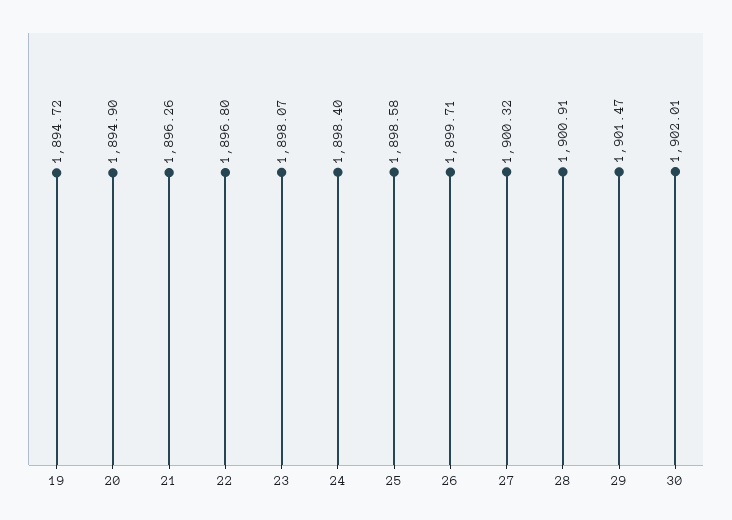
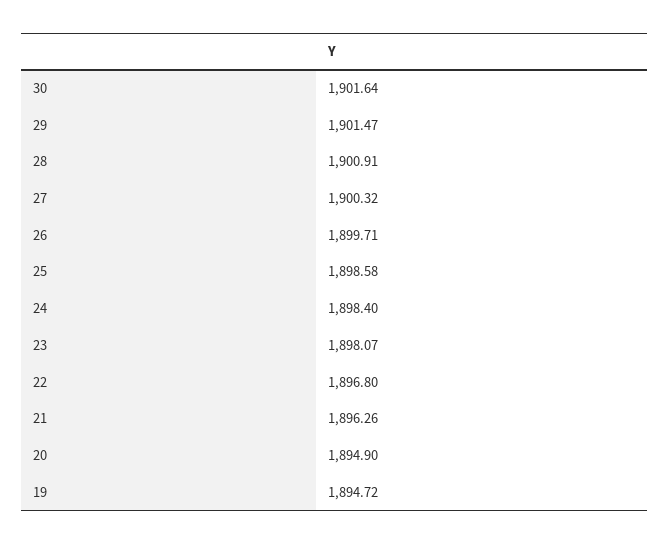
30: 1902.01 -> 1901.64

